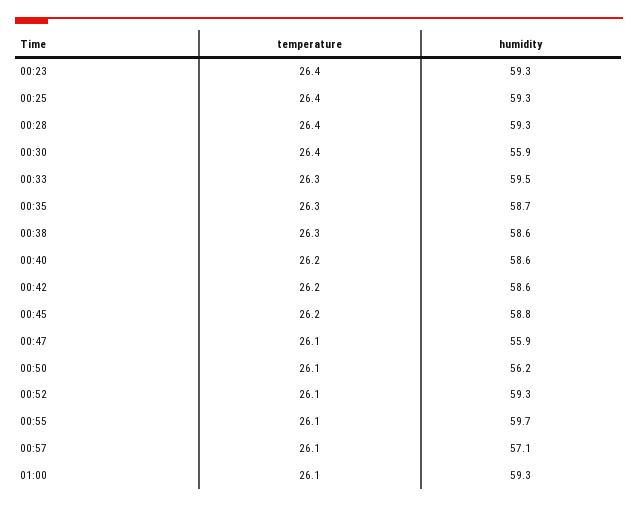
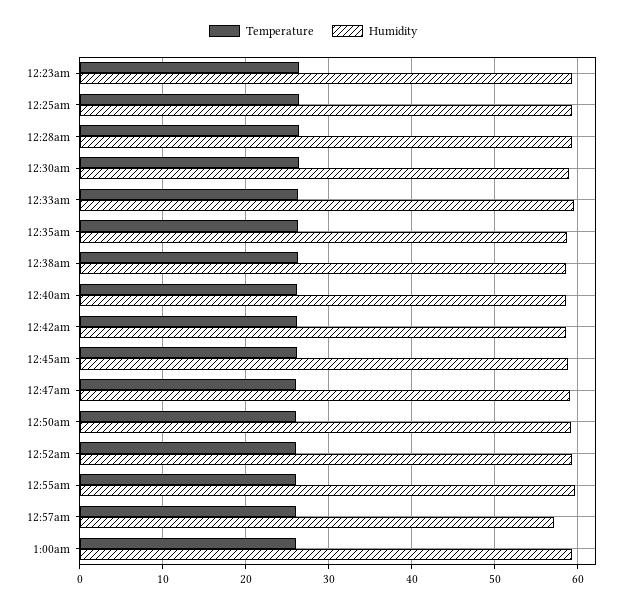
humidity, 00:30: 55.9 -> 59
humidity, 00:47: 55.9 -> 59
humidity, 00:50: 56.2 -> 59

